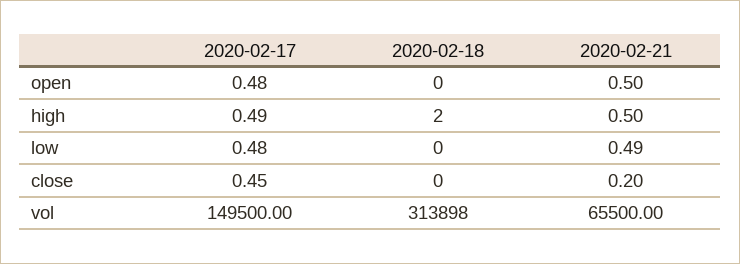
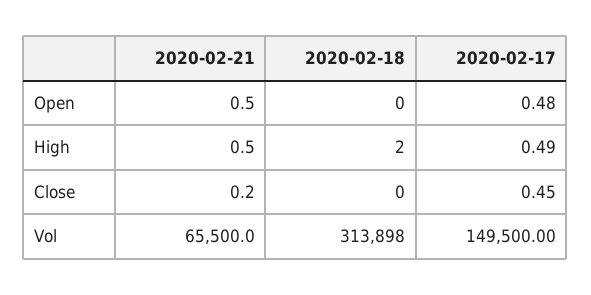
2020-02-17, low: 0.48 -> none
2020-02-18, low: 0 -> none
2020-02-21, low: 0.49 -> none

